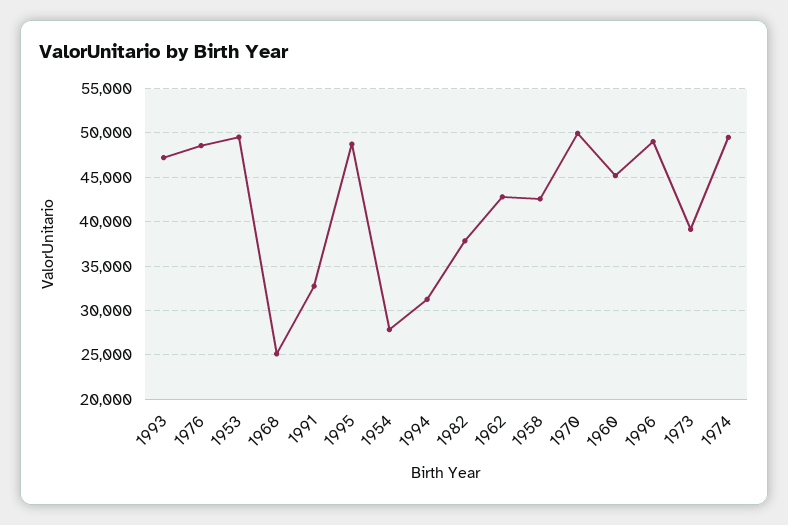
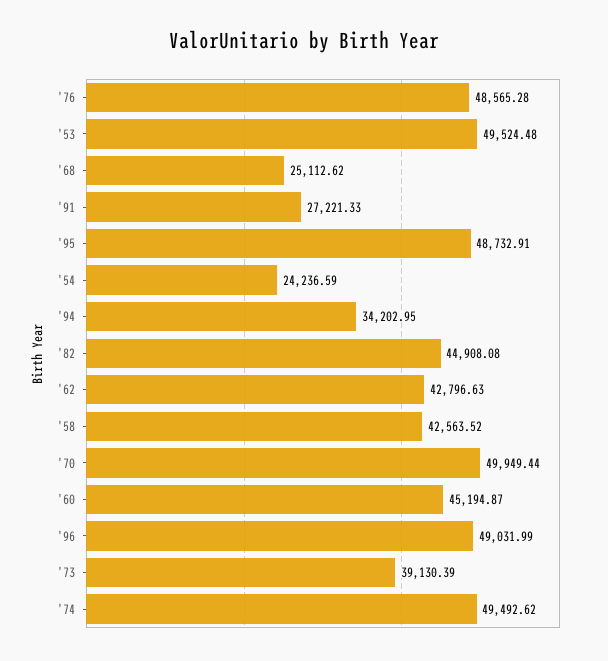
1993: 47000 -> none
1991: 33000 -> 27221.33
1954: 28000 -> 24236.59
1994: 31000 -> 34202.95
1982: 38000 -> 44908.08

